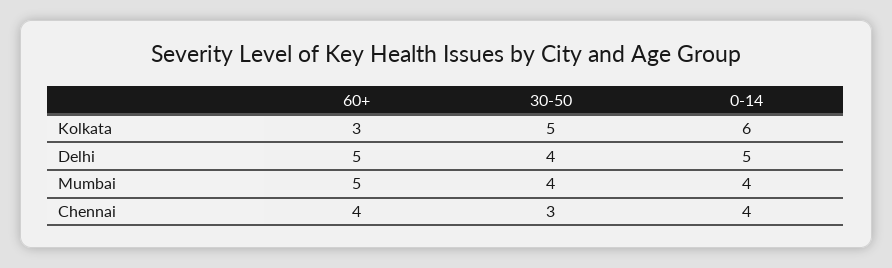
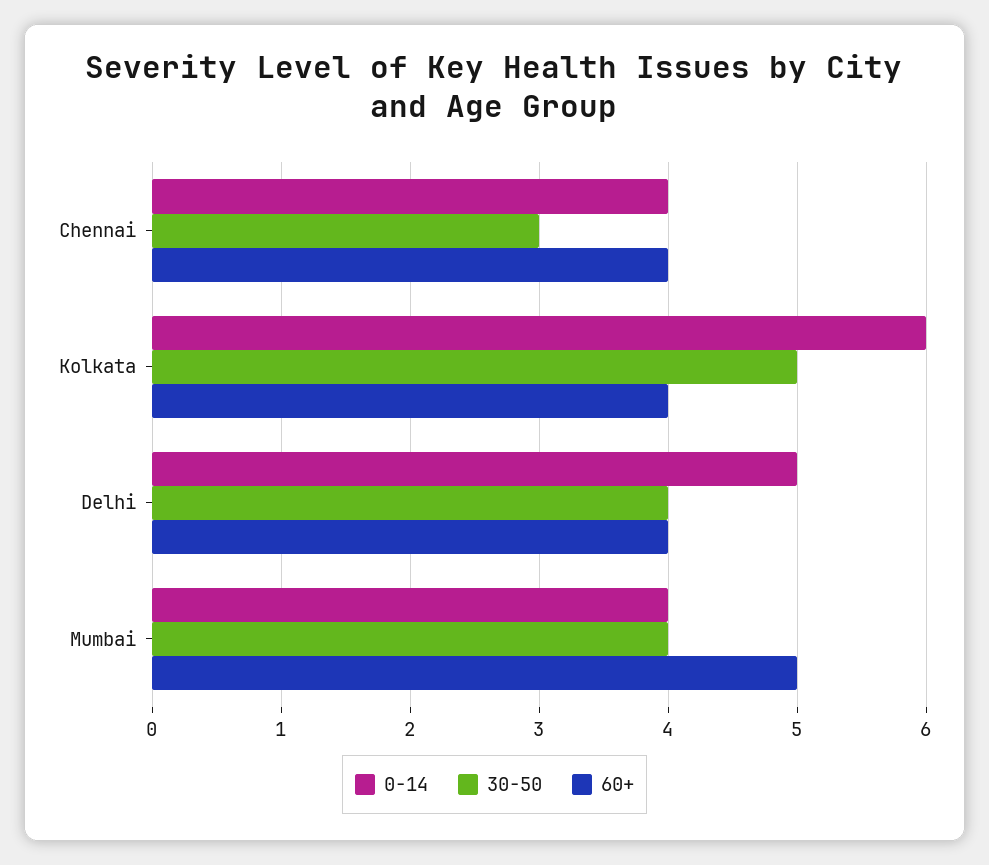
60+, Kolkata: 3 -> 4
60+, Delhi: 5 -> 4

